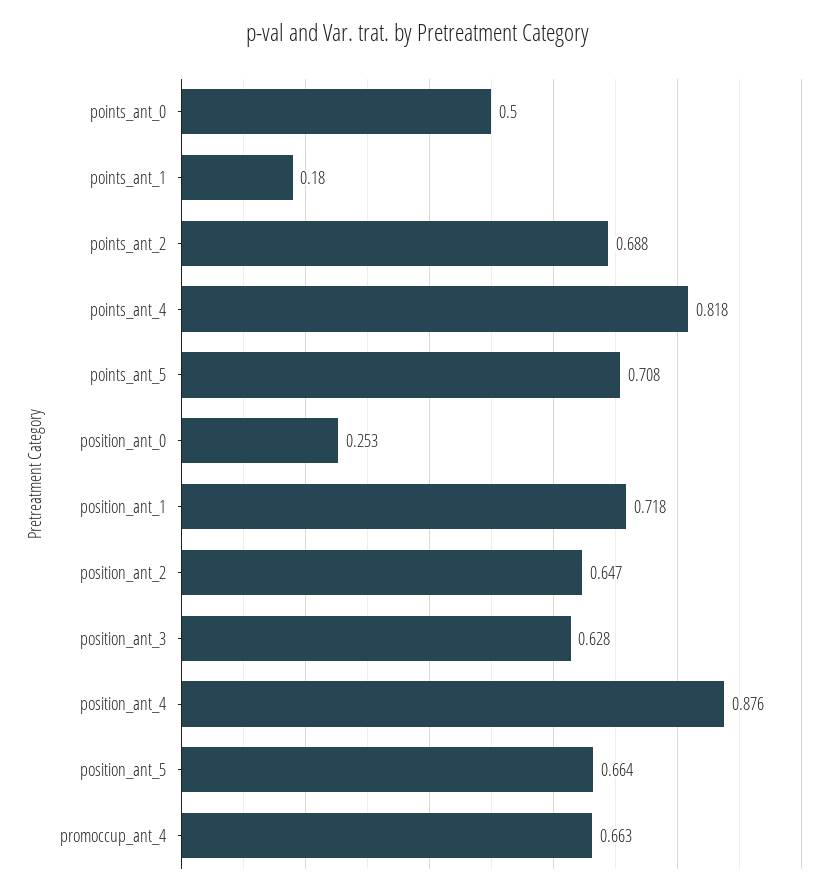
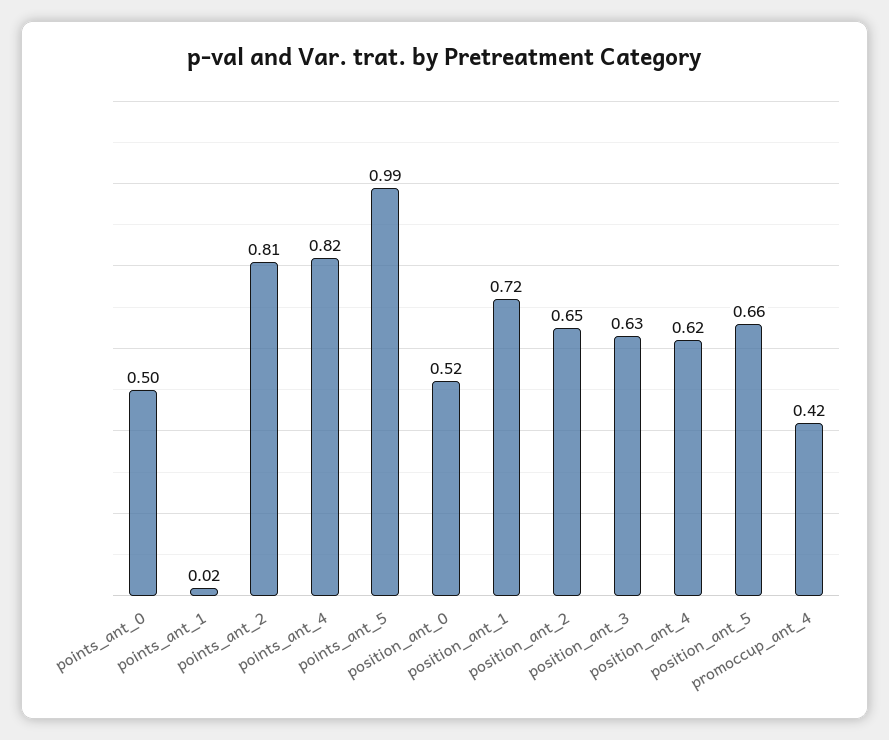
points_ant_1: 0.18 -> 0.02
points_ant_2: 0.688 -> 0.81
points_ant_5: 0.708 -> 0.99
position_ant_0: 0.253 -> 0.52
position_ant_4: 0.876 -> 0.62
promoccup_ant_4: 0.663 -> 0.42

